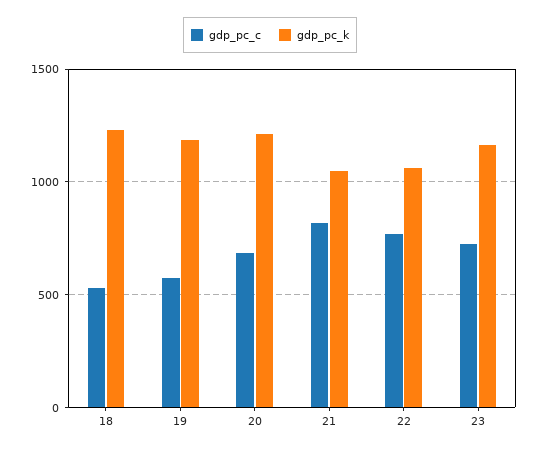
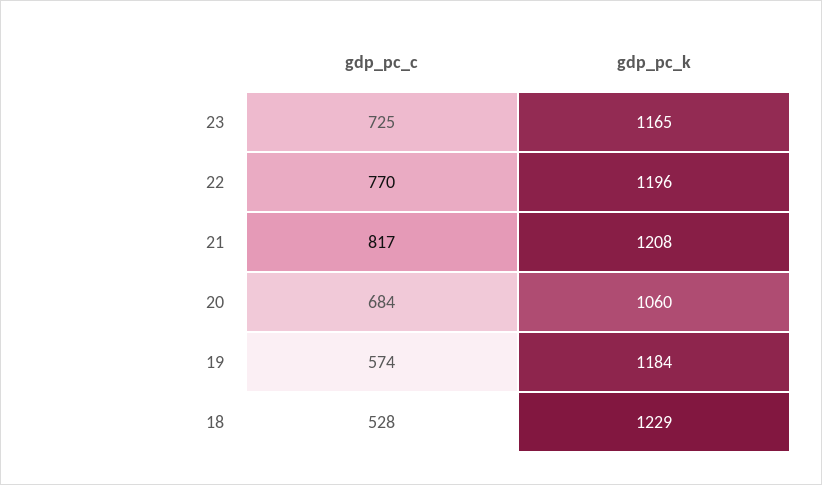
gdp_pc_k, 20: 1200 -> 1060
gdp_pc_k, 21: 1050 -> 1208
gdp_pc_k, 22: 1050 -> 1196

